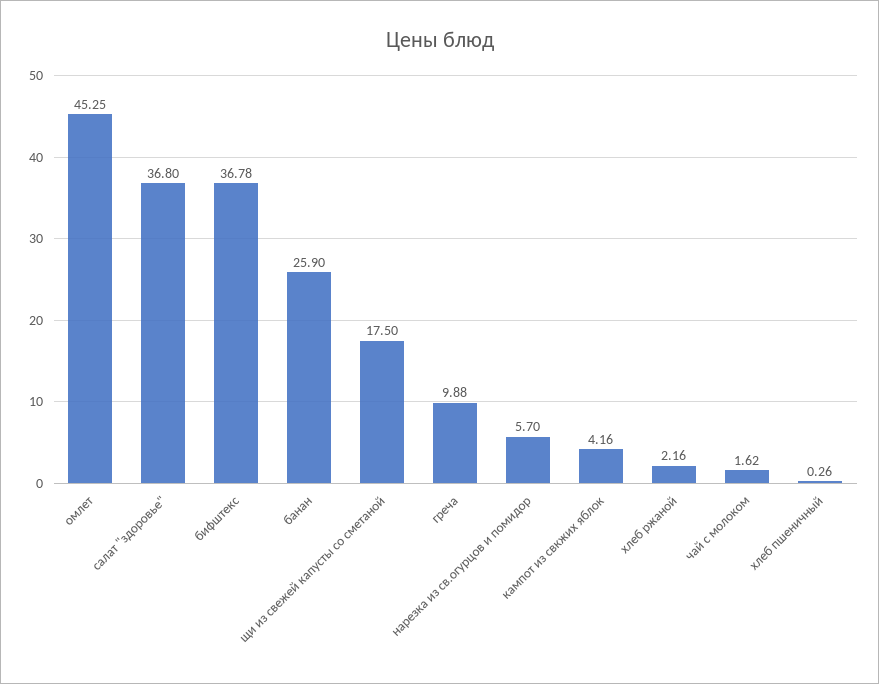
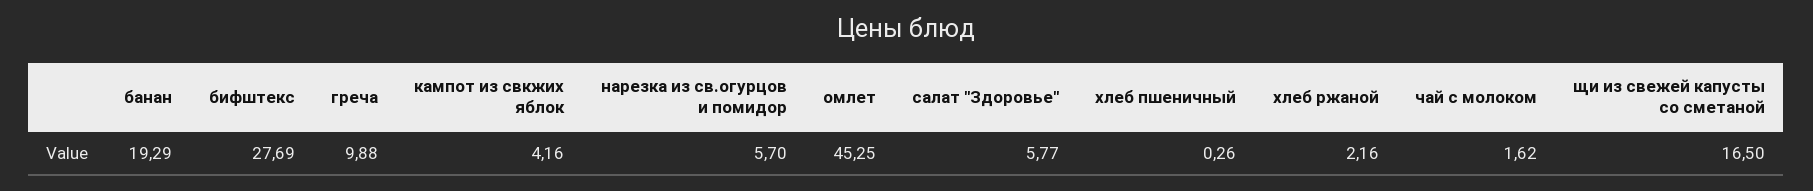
салат "здоровье": 36.8 -> 5.77
бифштекс: 36.78 -> 27.69
банан: 25.9 -> 19.29
щи из свежей капусты со сметаной: 17.5 -> 16.5

